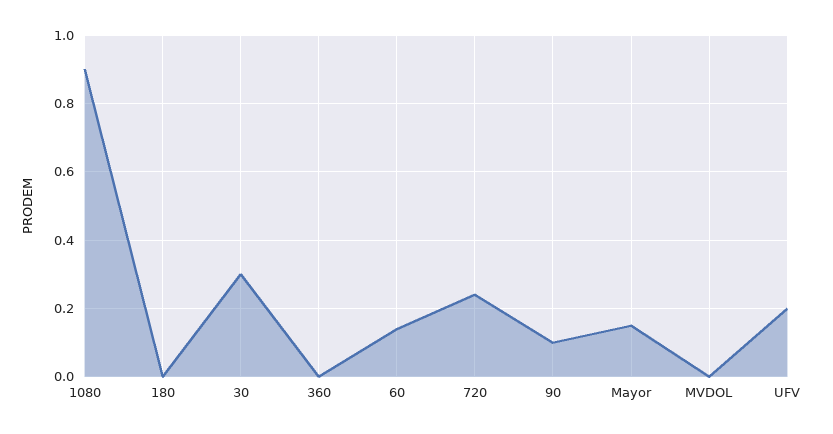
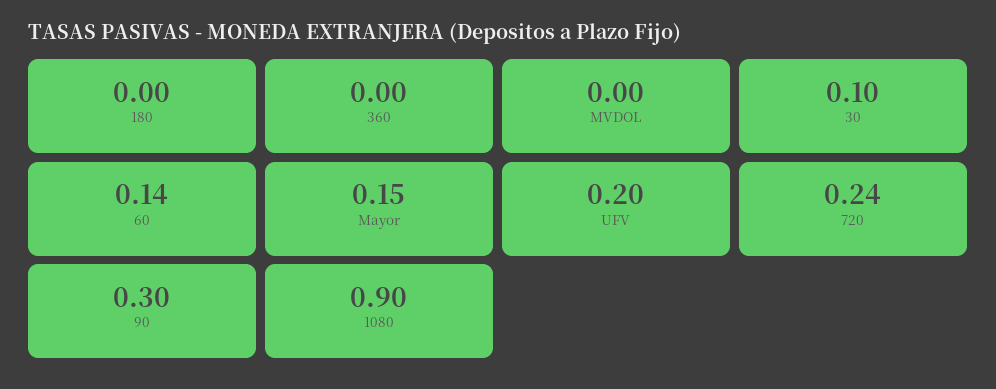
30: 0.3 -> 0.1
90: 0.1 -> 0.3

